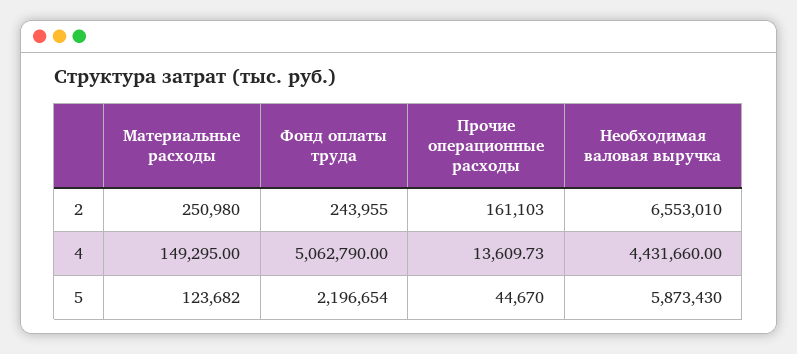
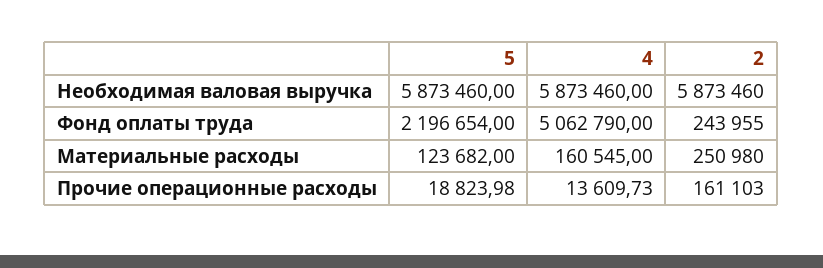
Необходимая валовая выручка, 2: 6553010 -> 5873460
Материальные расходы, 4: 149295 -> 160545
Необходимая валовая выручка, 4: 4431660 -> 5873460
Прочие операционные расходы, 5: 44670 -> 18823.98
Необходимая валовая выручка, 5: 5873430 -> 5873460

